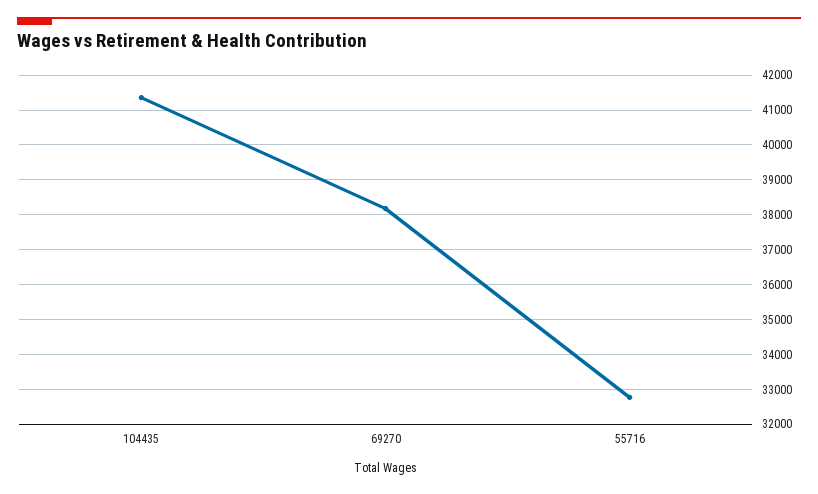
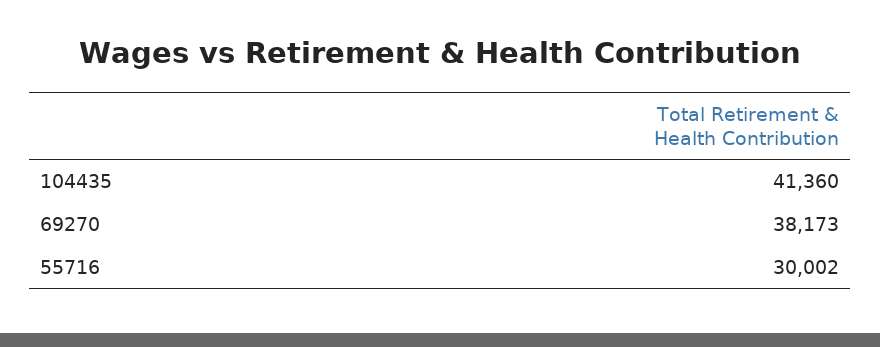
55716: 32800 -> 30002

